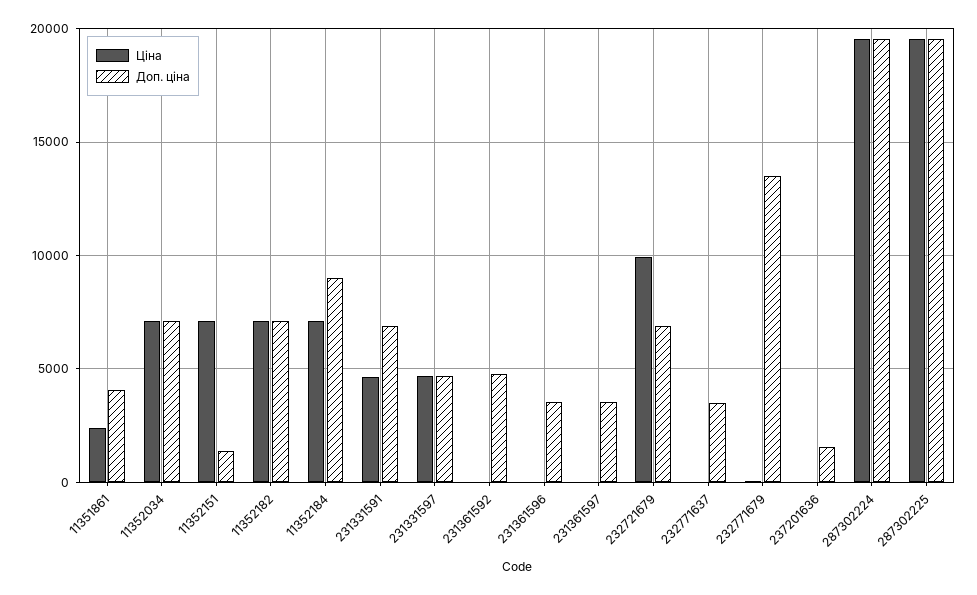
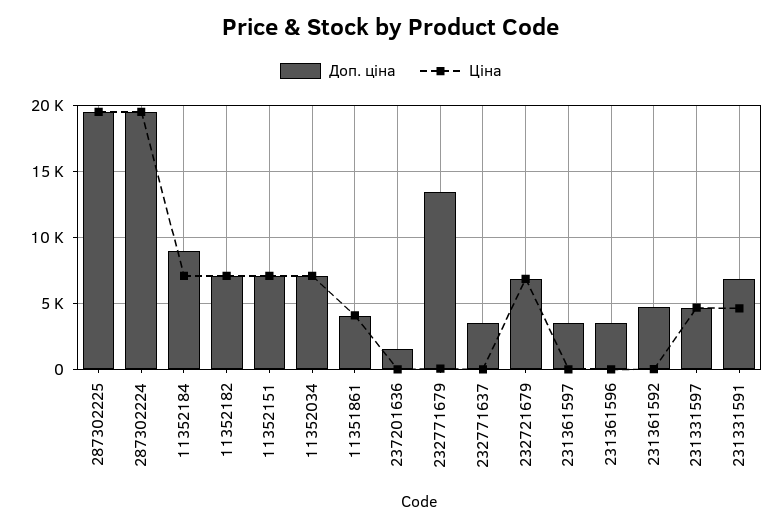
Ціна, 11351861: 2500 -> 4000
Доп. ціна, 11352151: 1500 -> 7000
Ціна, 232721679: 10000 -> 7000

